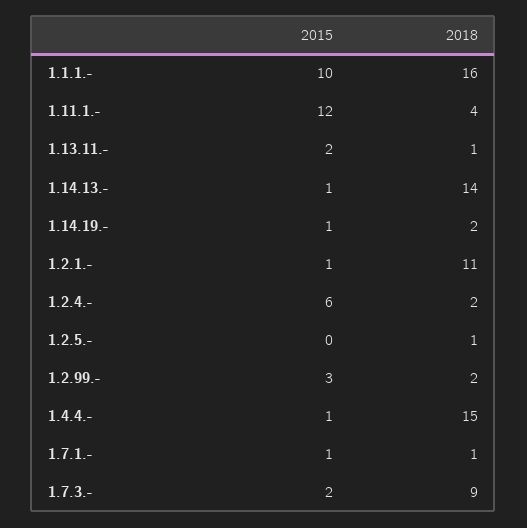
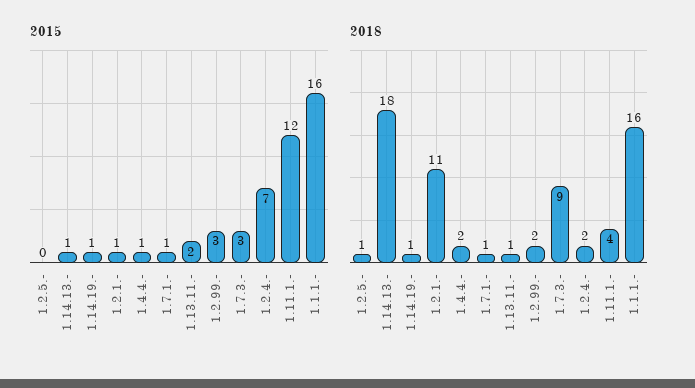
2015, 1.1.1.-: 10 -> 16
2018, 1.14.13.-: 14 -> 18
2018, 1.14.19.-: 2 -> 1
2015, 1.2.4.-: 6 -> 7
2018, 1.4.4.-: 15 -> 2
2015, 1.7.3.-: 2 -> 3

